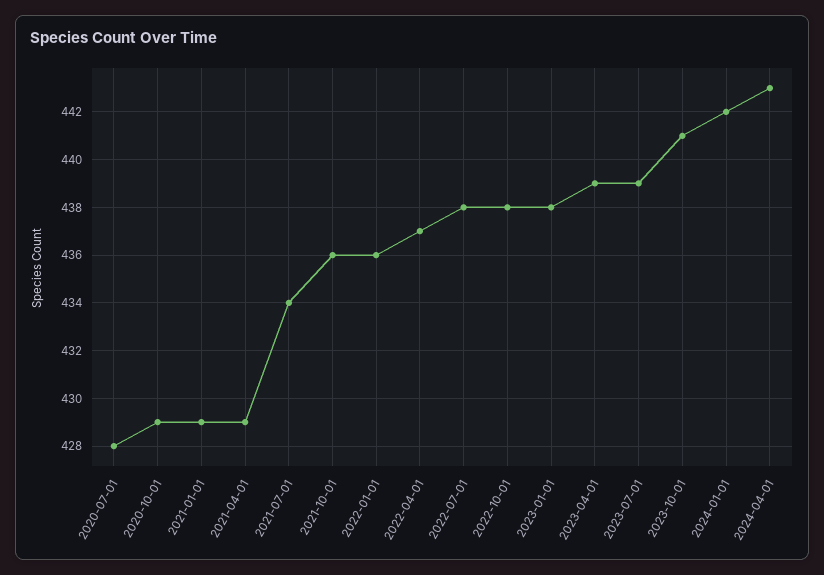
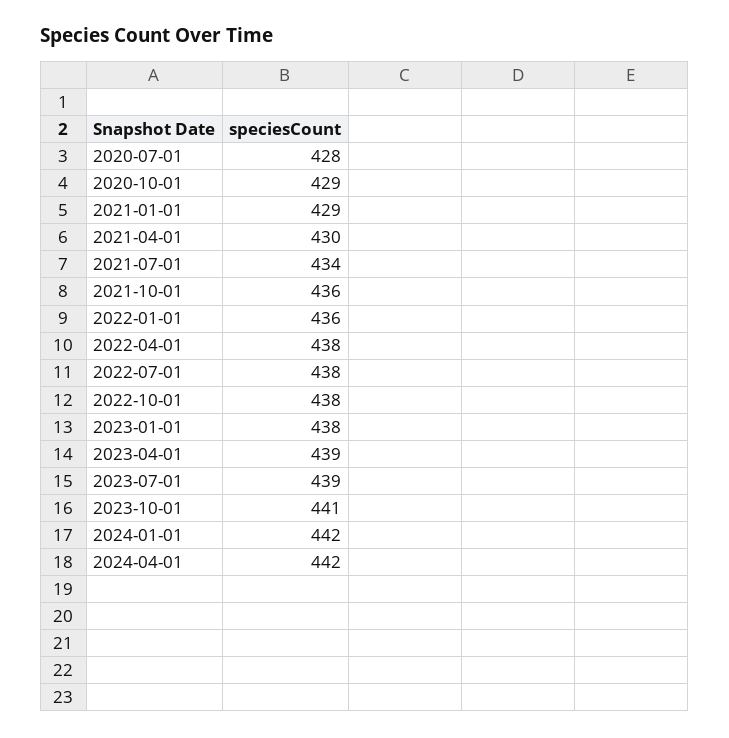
2021-04-01: 429 -> 430
2022-04-01: 437 -> 438
2024-04-01: 443 -> 442

